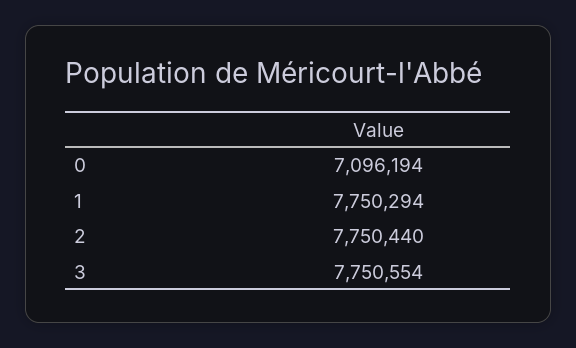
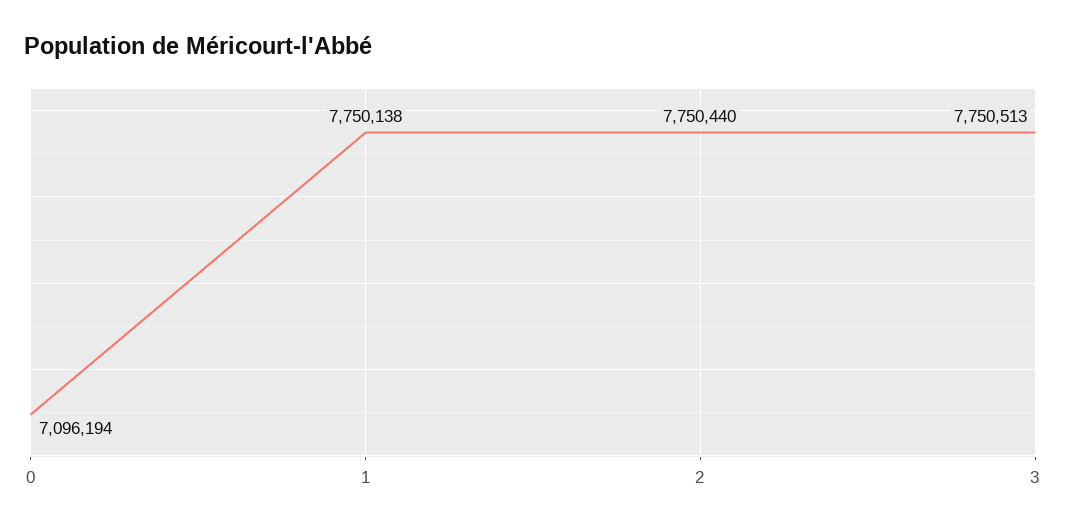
1: 7750294 -> 7750138
3: 7750554 -> 7750513

